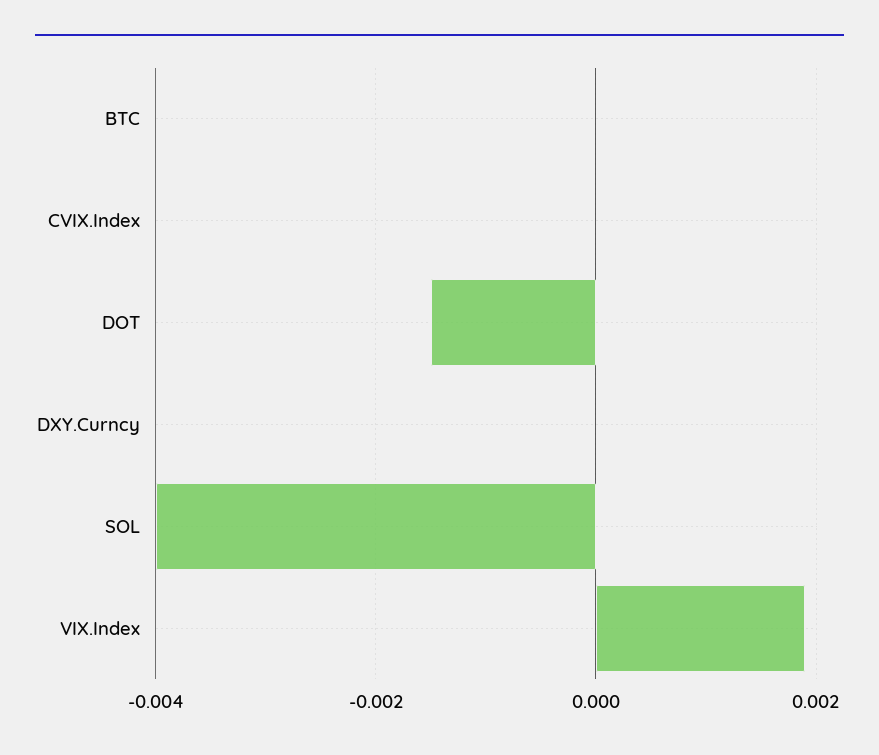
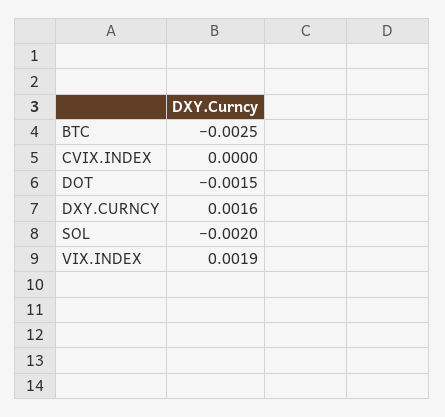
BTC: 0 -> -0.0025
DXY.Curncy: 0 -> 0.0016
SOL: -0.004 -> -0.002

